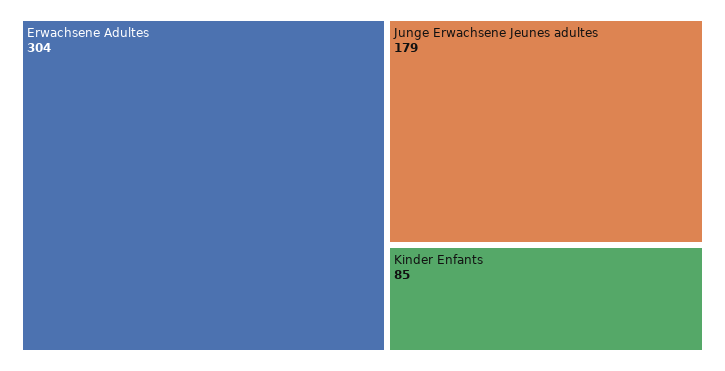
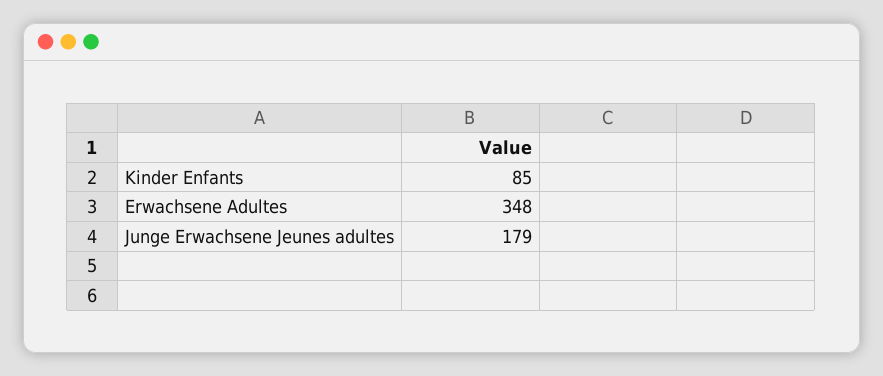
Erwachsene Adultes: 304 -> 348

